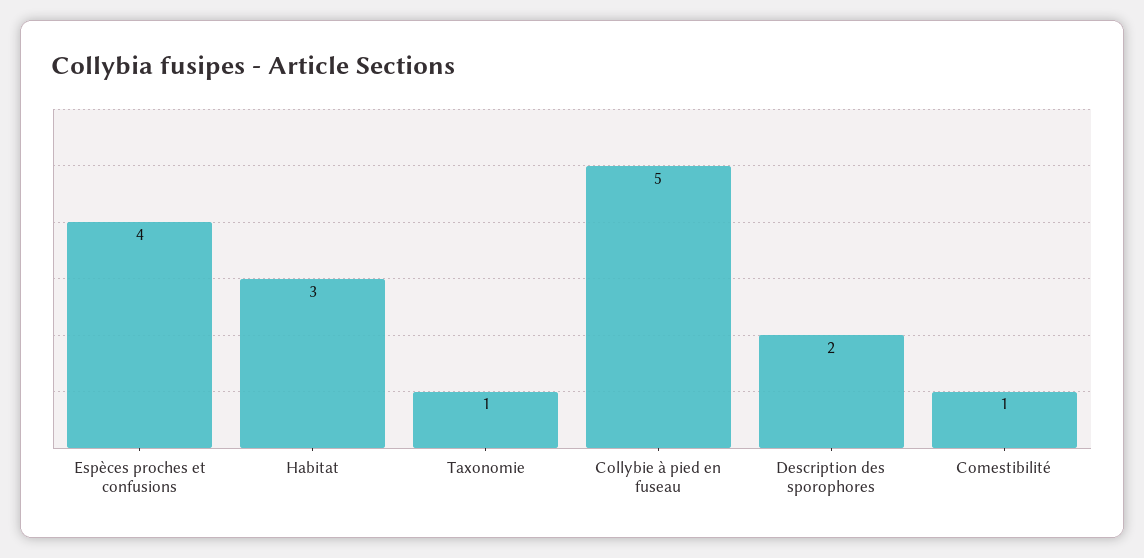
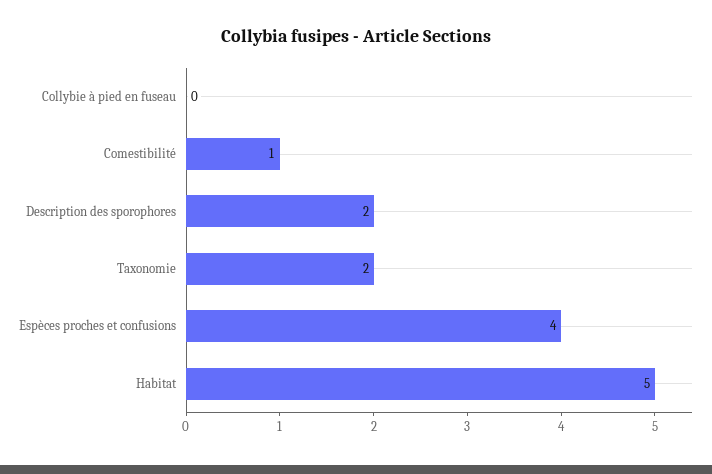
Habitat: 3 -> 5
Taxonomie: 1 -> 2
Collybie à pied en fuseau: 5 -> 0

